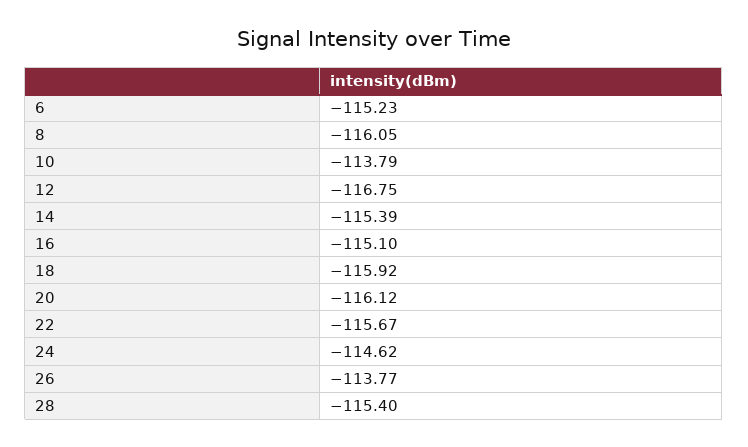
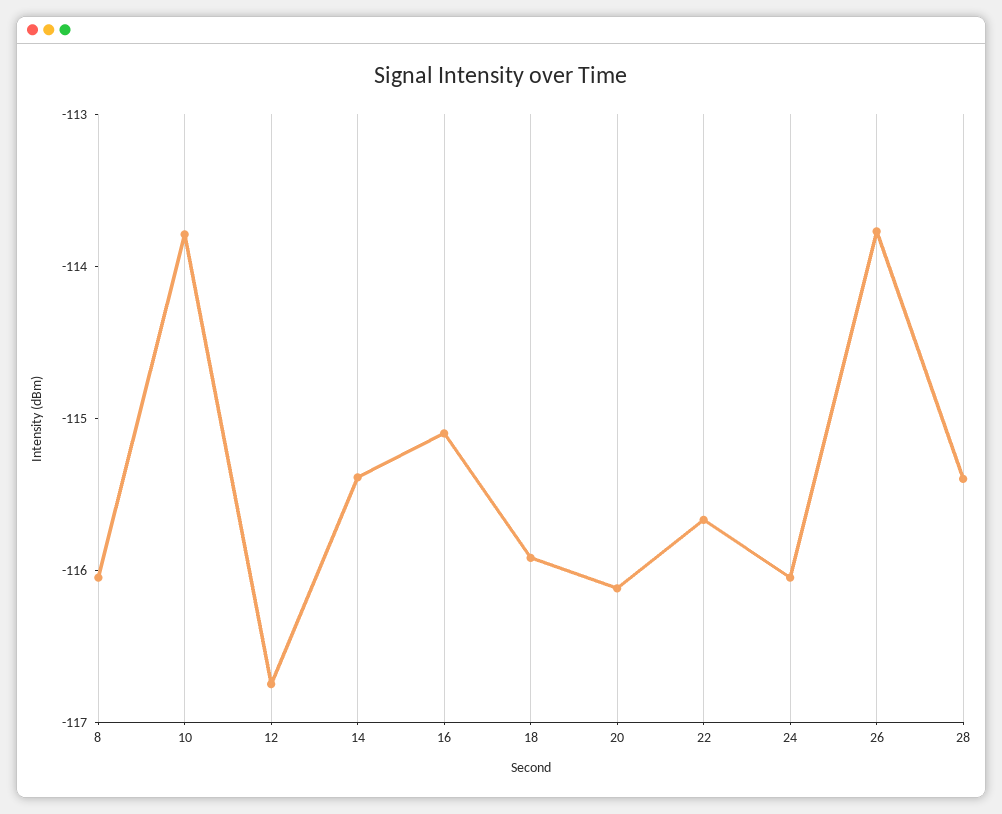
6: -115.23 -> none
24: -114.62 -> -116

